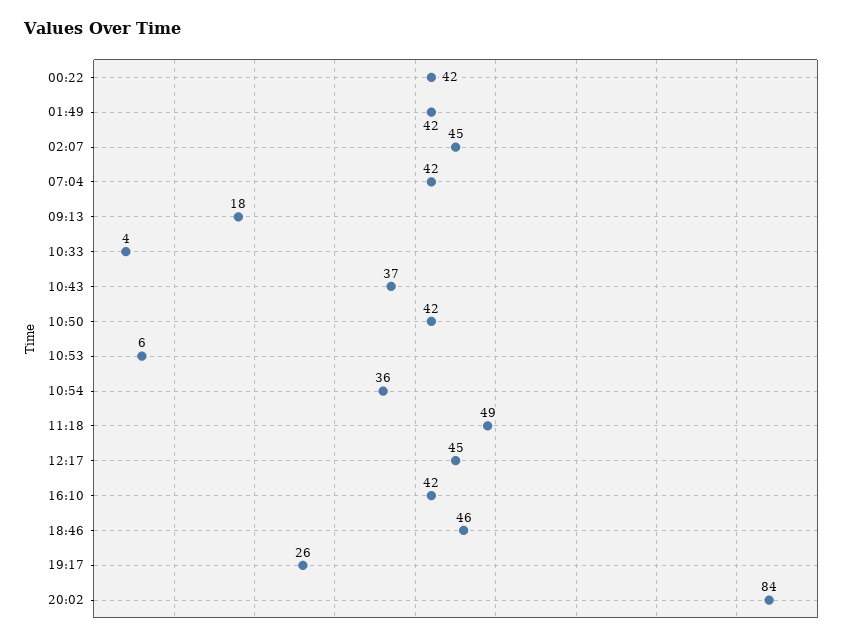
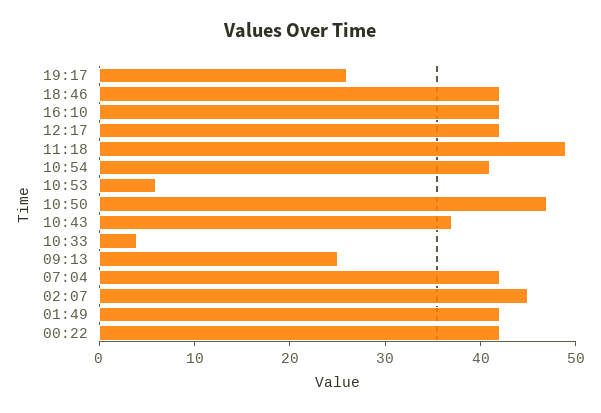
09:13: 18 -> 25
10:50: 42 -> 47
10:54: 36 -> 41
12:17: 45 -> 42
18:46: 46 -> 42
20:02: 84 -> none

